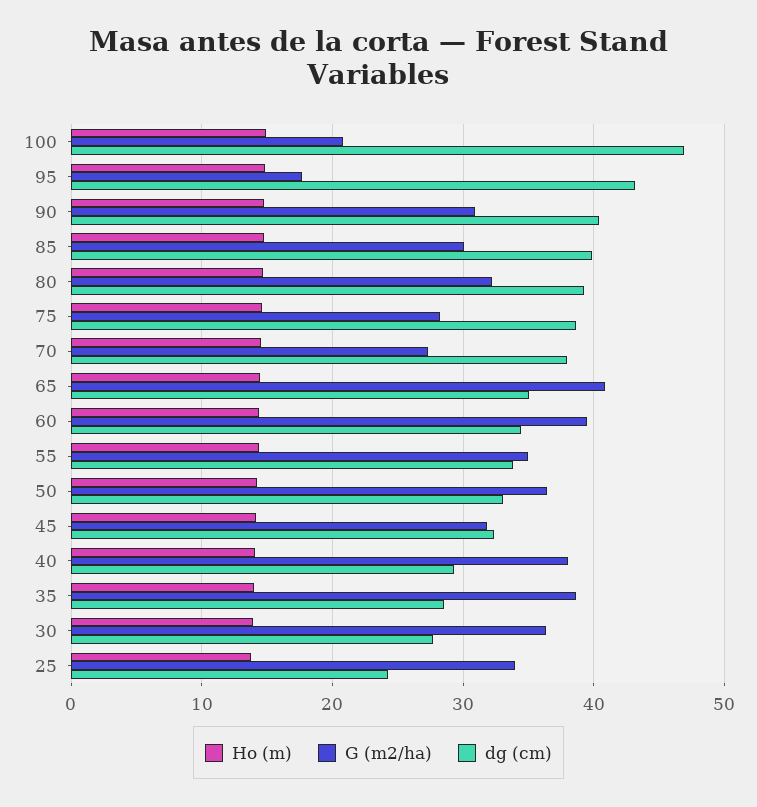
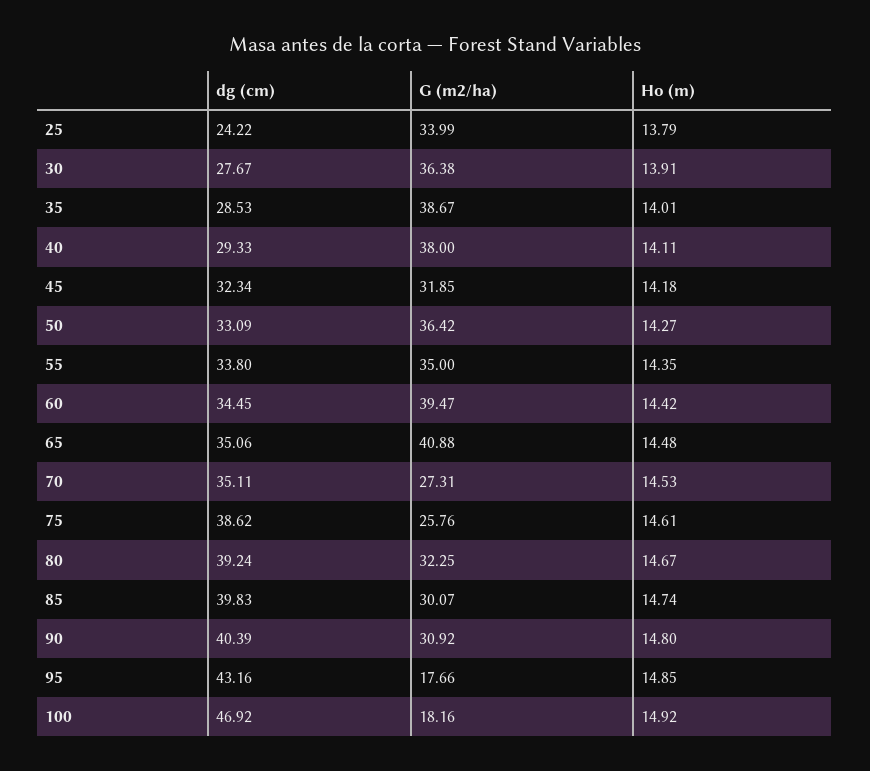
G (m2/ha), 100: 21 -> 18.16
G (m2/ha), 75: 28 -> 25.76
dg (cm), 70: 38 -> 35.11

